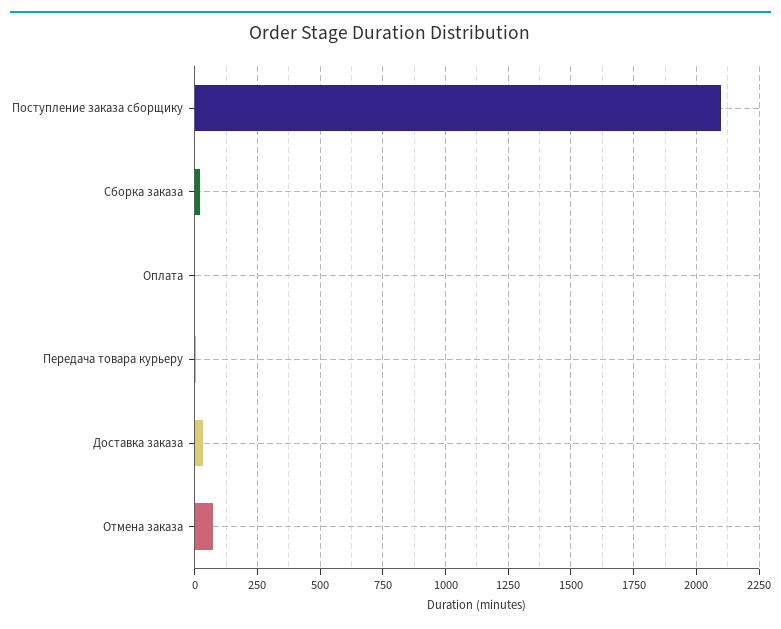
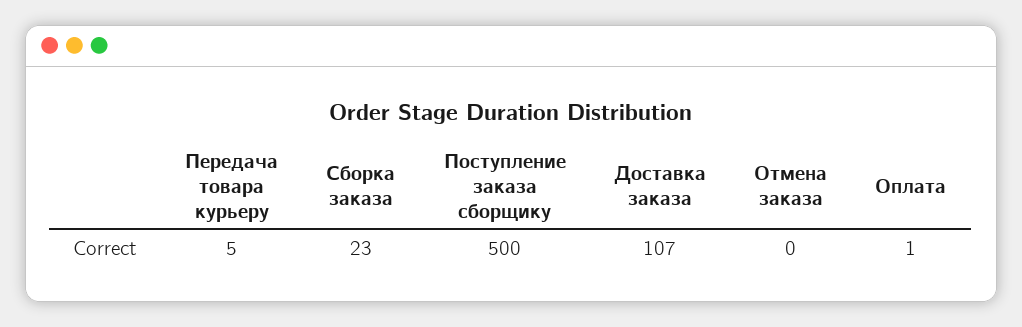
Поступление заказа сборщику: 2100 -> 500
Доставка заказа: 25 -> 107
Отмена заказа: 75 -> 0

